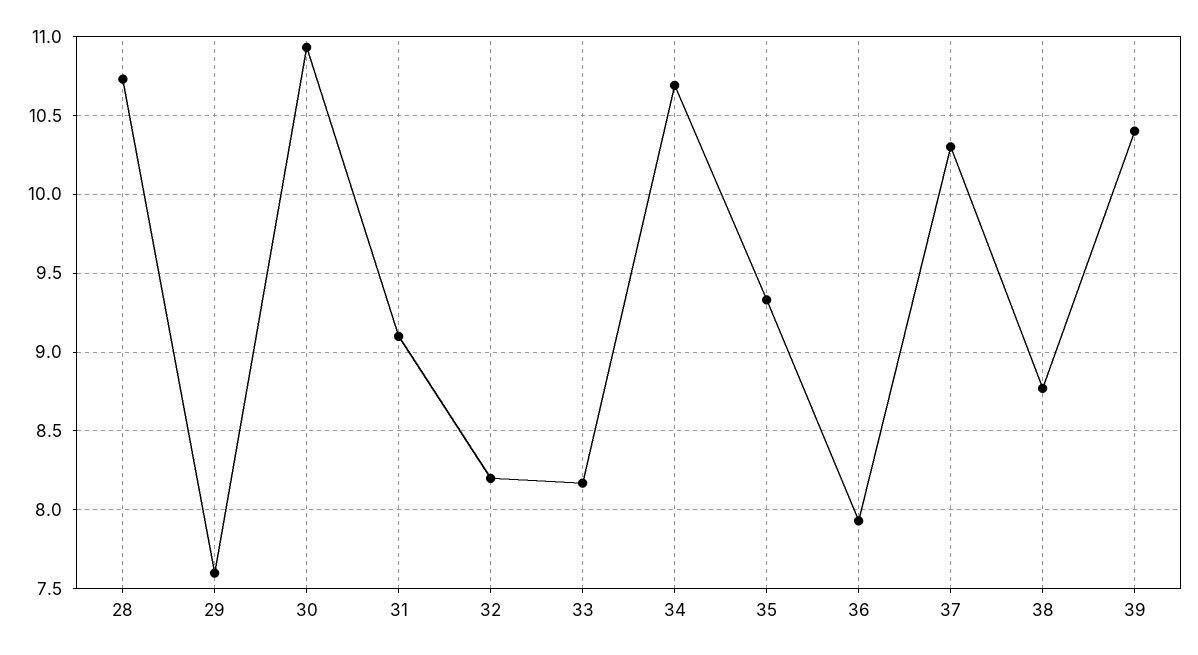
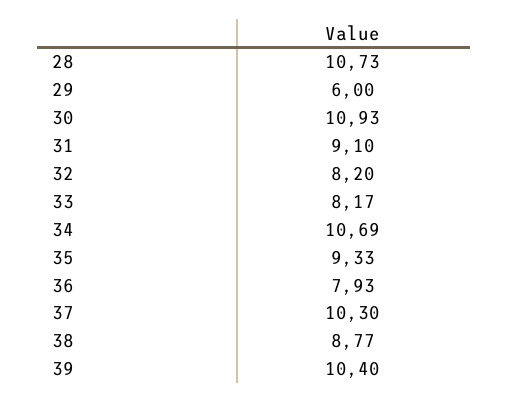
29: 7.6 -> 6

